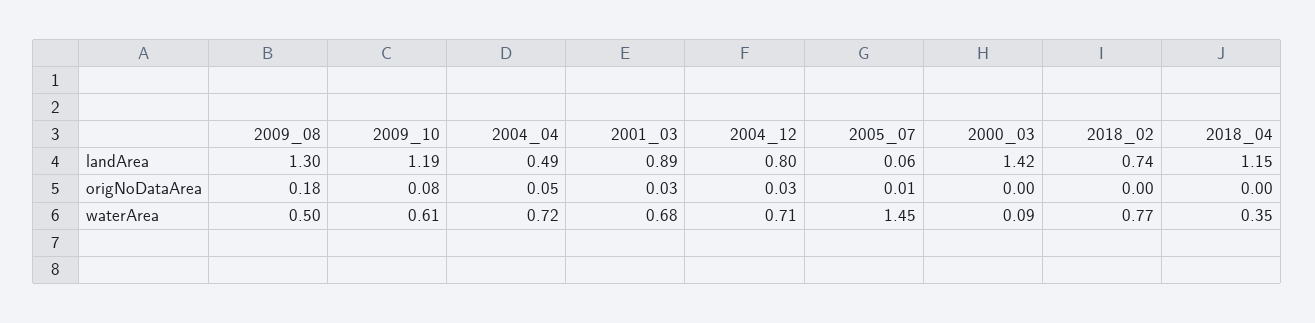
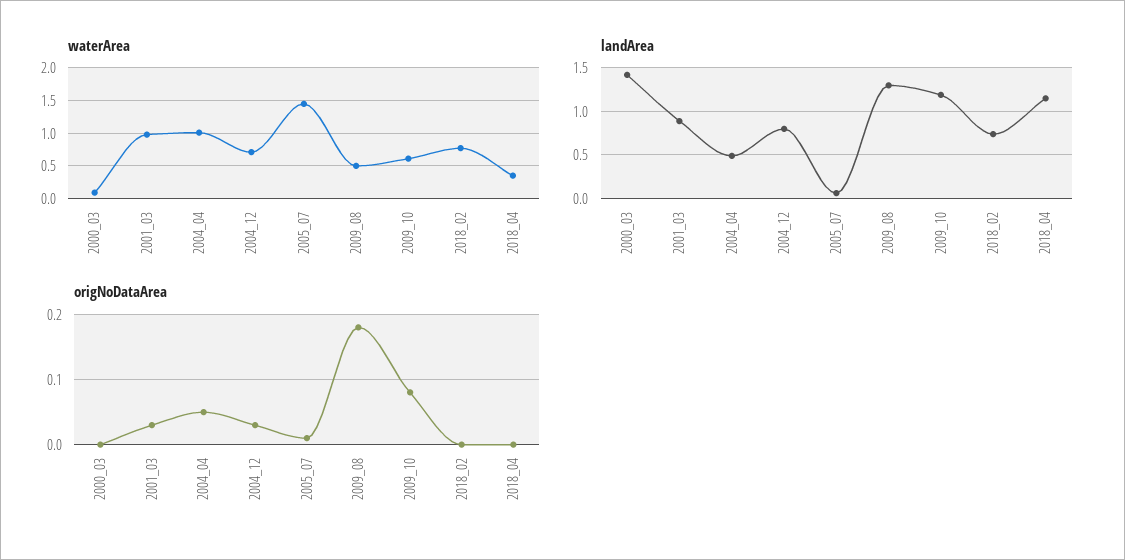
waterArea, 2004_04: 0.72 -> 1
waterArea, 2001_03: 0.68 -> 1

